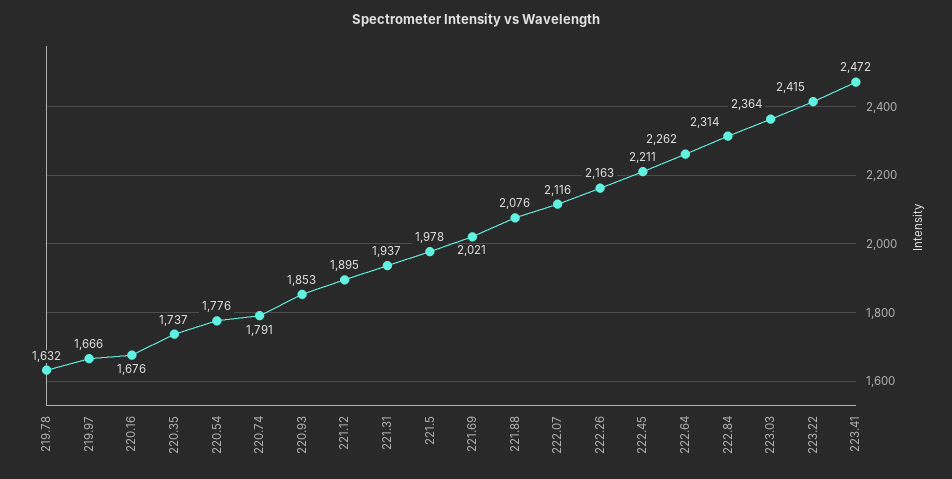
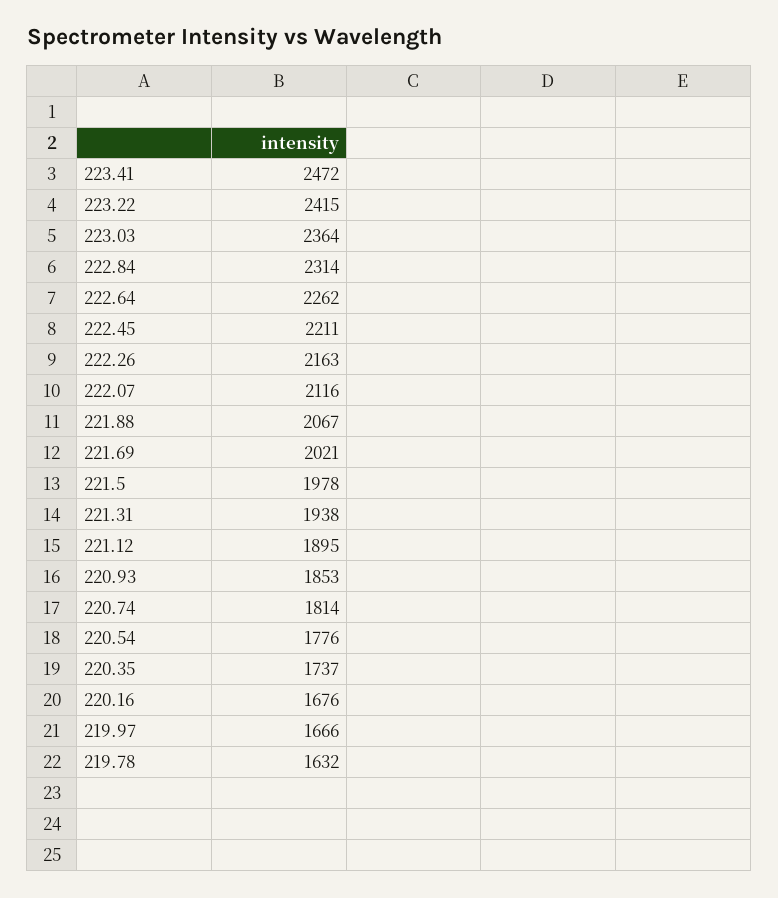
220.74: 1791 -> 1814
221.31: 1937 -> 1938
221.88: 2076 -> 2067

